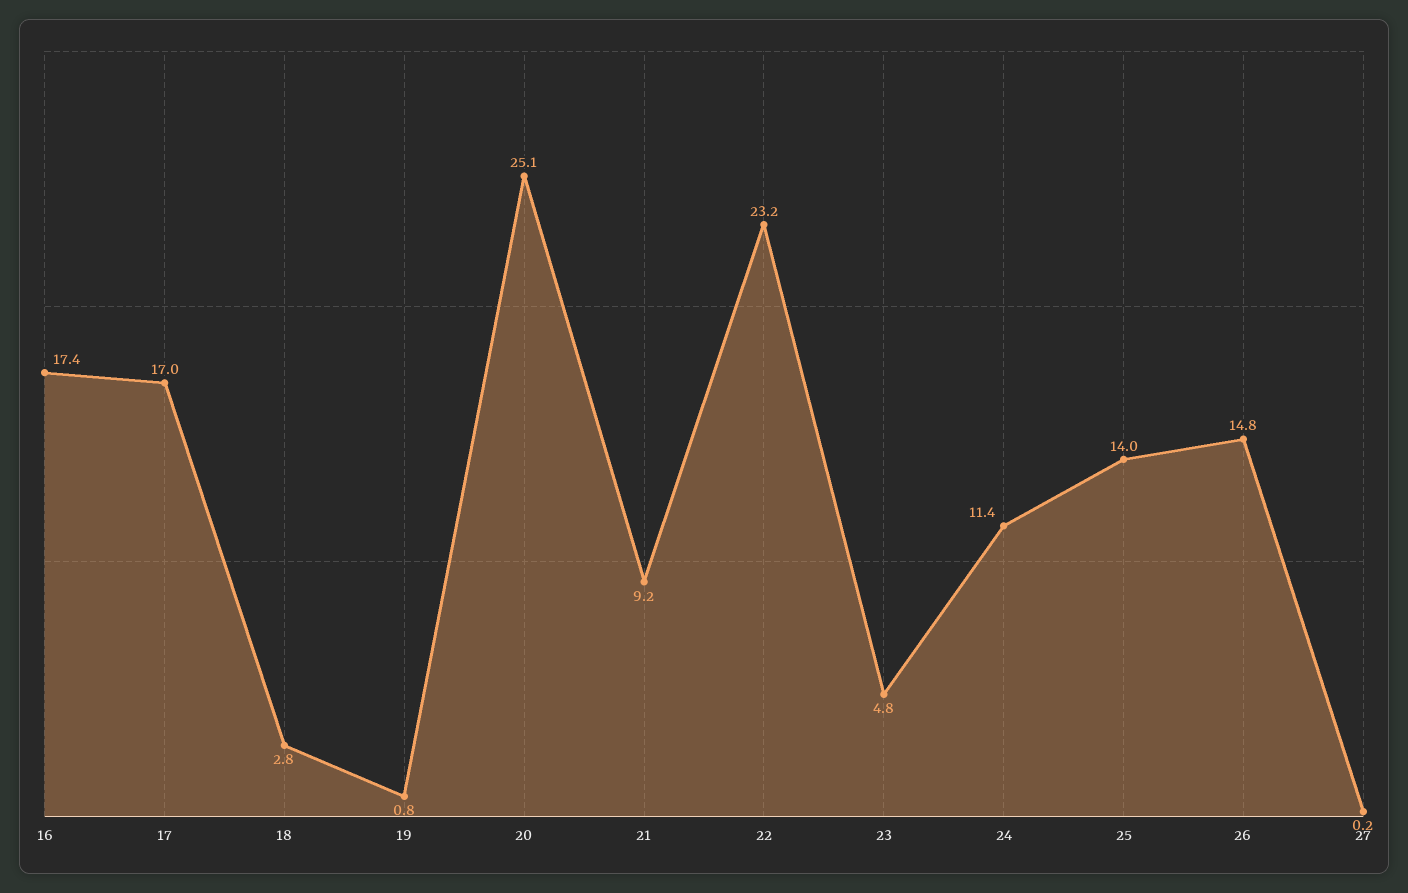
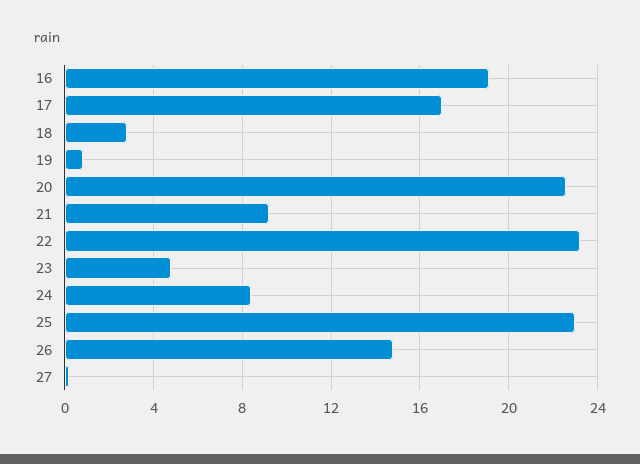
16: 17.4 -> 19
20: 25.1 -> 22.5
24: 11.4 -> 8.5
25: 14 -> 23

